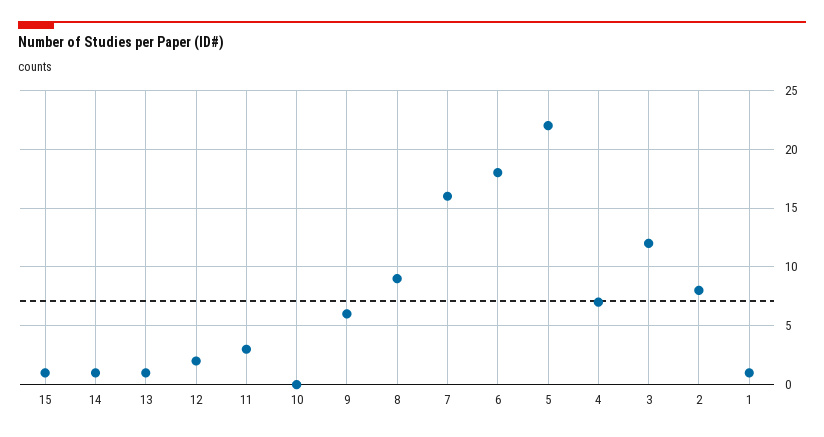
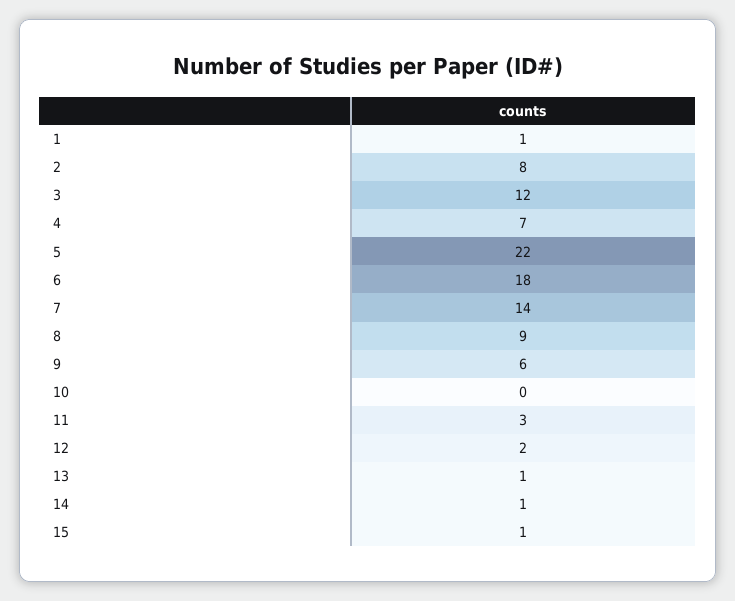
7: 16 -> 14

